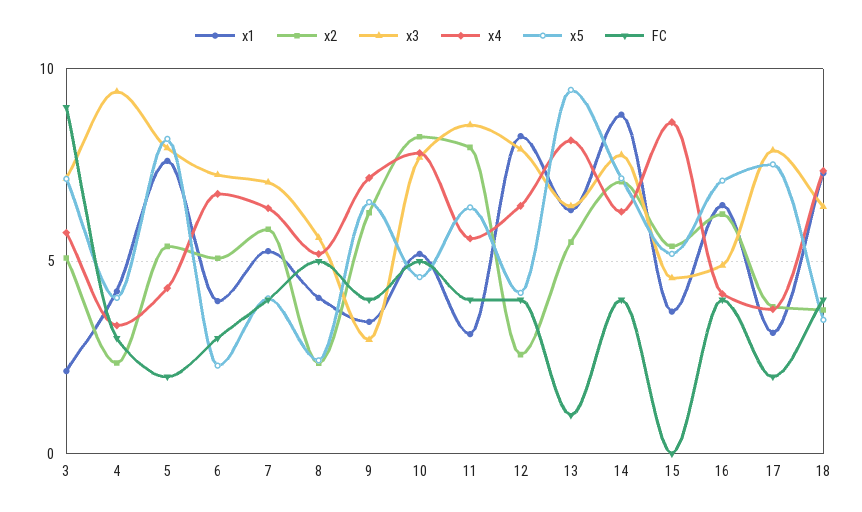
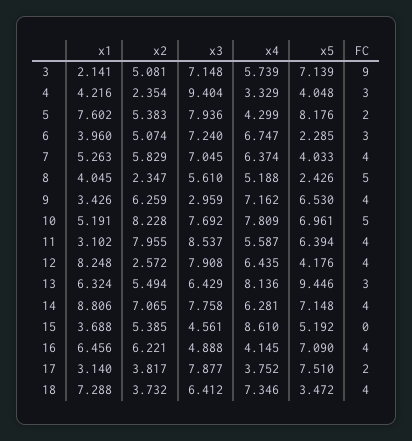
x5, 10: 4.5 -> 6.961
FC, 13: 1 -> 3

